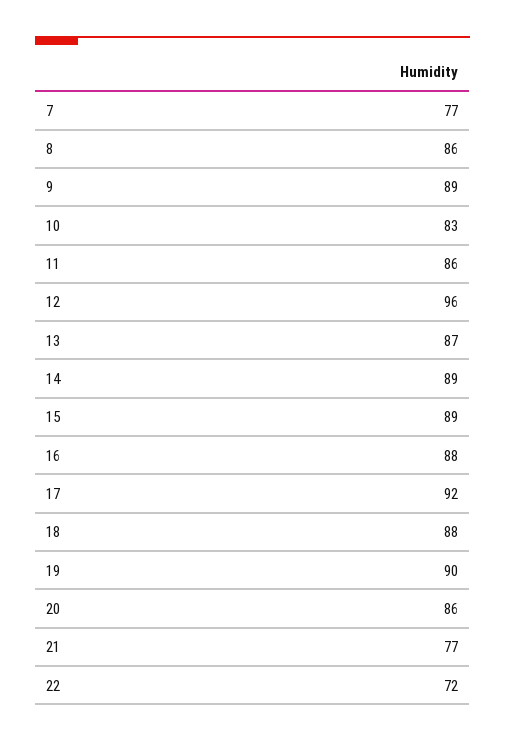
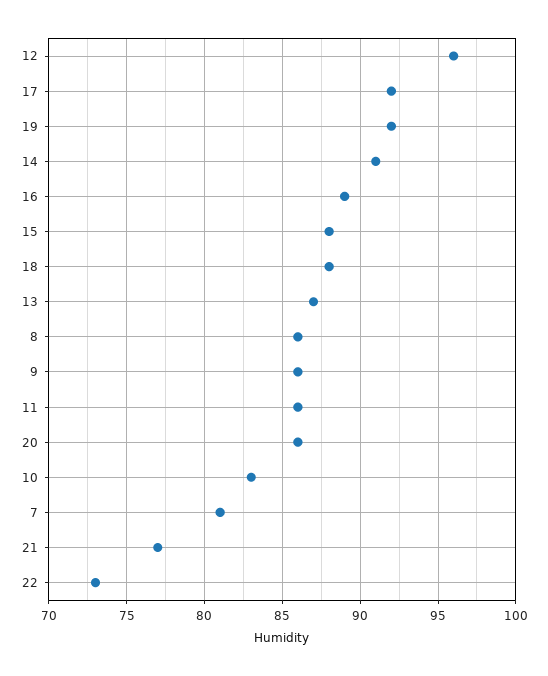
7: 77 -> 81
9: 89 -> 86
14: 89 -> 91
15: 89 -> 88
16: 88 -> 89
19: 90 -> 92
22: 72 -> 73

